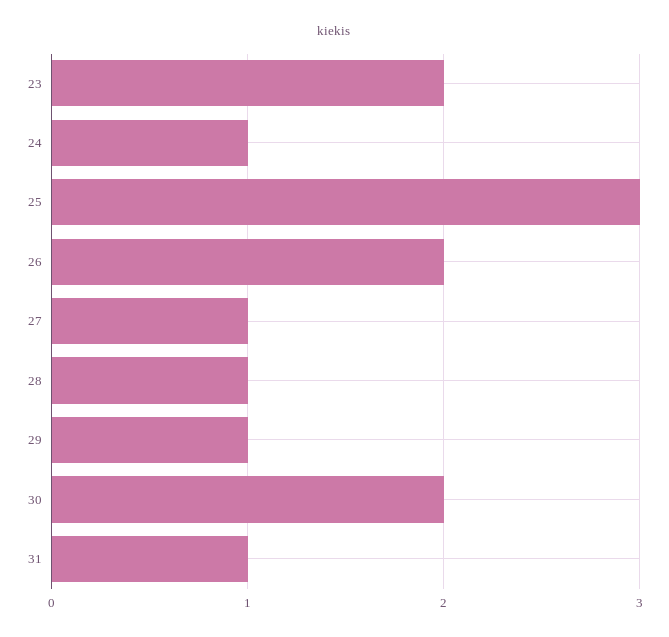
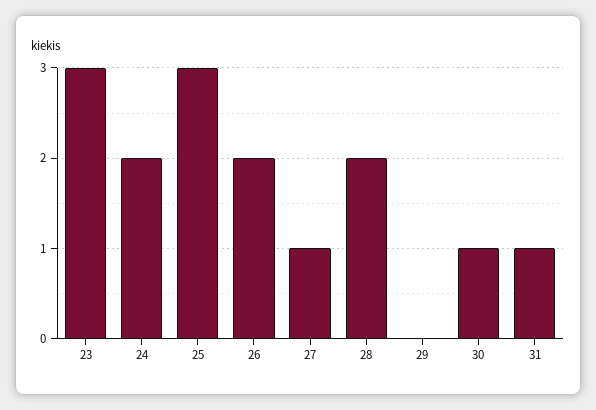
23: 2 -> 3
24: 1 -> 2
28: 1 -> 2
29: 1 -> 0
30: 2 -> 1

